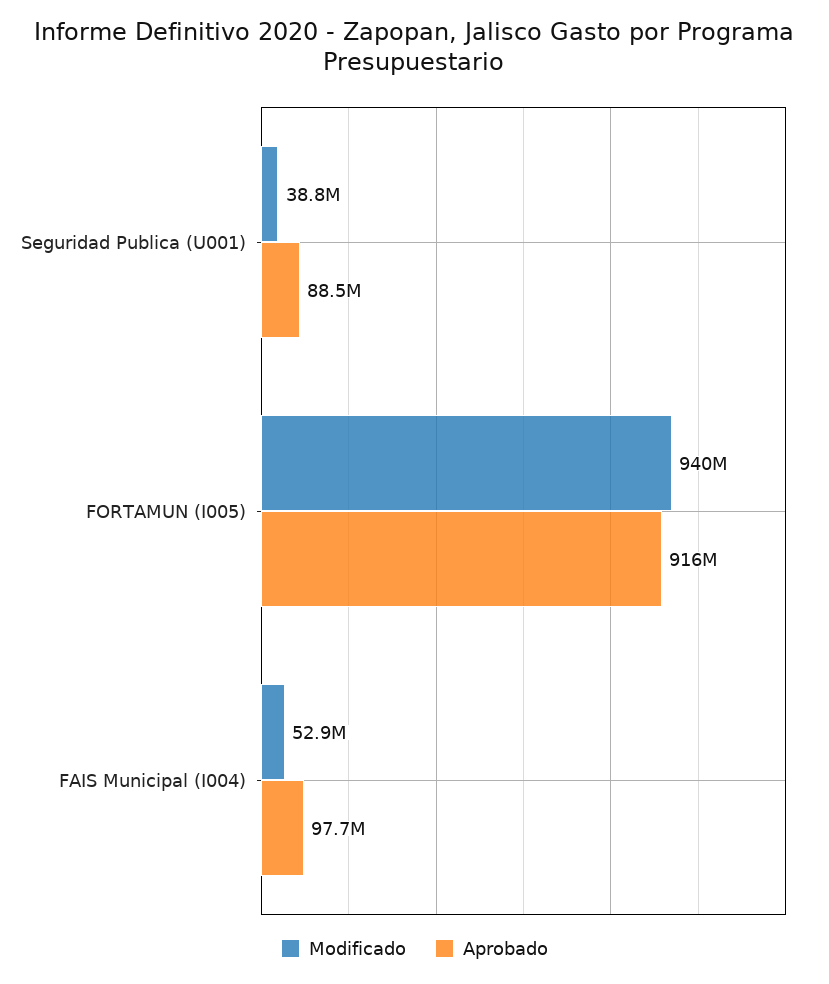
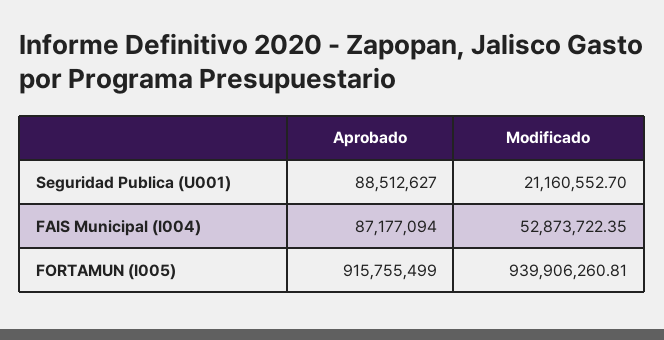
Modificado, Seguridad Publica (U001): 38800000 -> 21160552.7
Aprobado, FAIS Municipal (I004): 97700000 -> 87177094

